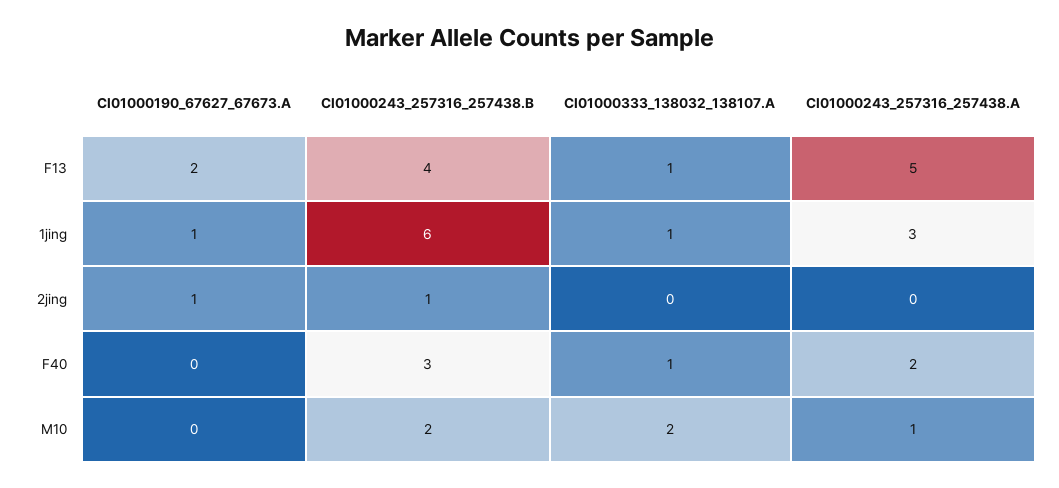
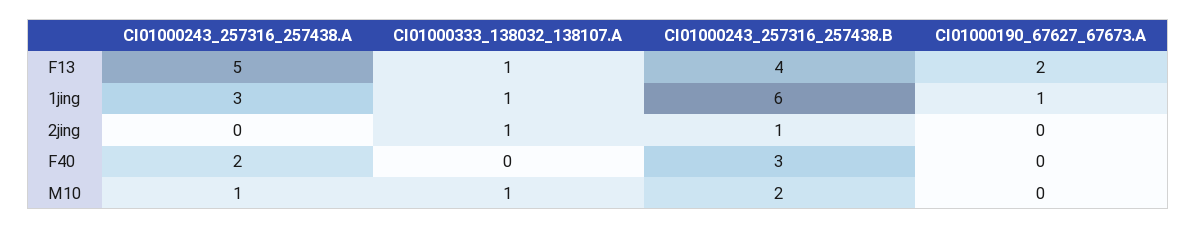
CI01000190_67627_67673.A, 2jing: 1 -> 0
CI01000333_138032_138107.A, 2jing: 0 -> 1
CI01000333_138032_138107.A, F40: 1 -> 0
CI01000333_138032_138107.A, M10: 2 -> 1

